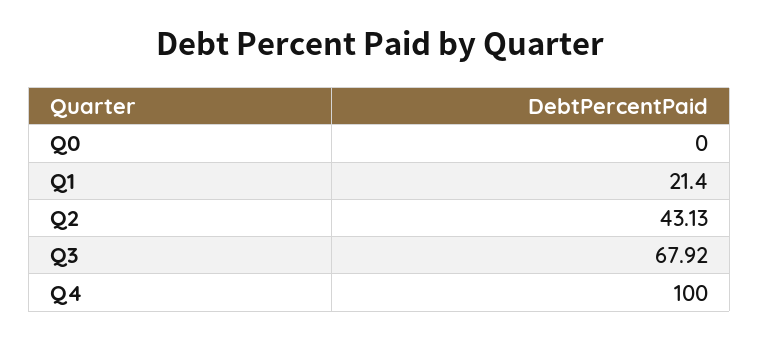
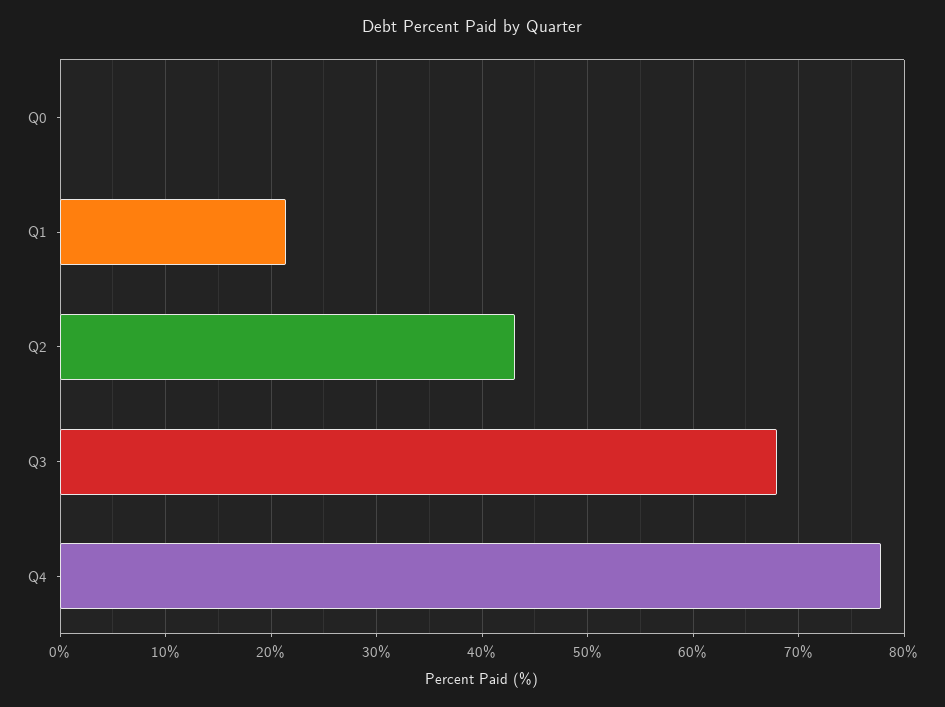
Q4: 100 -> 78

